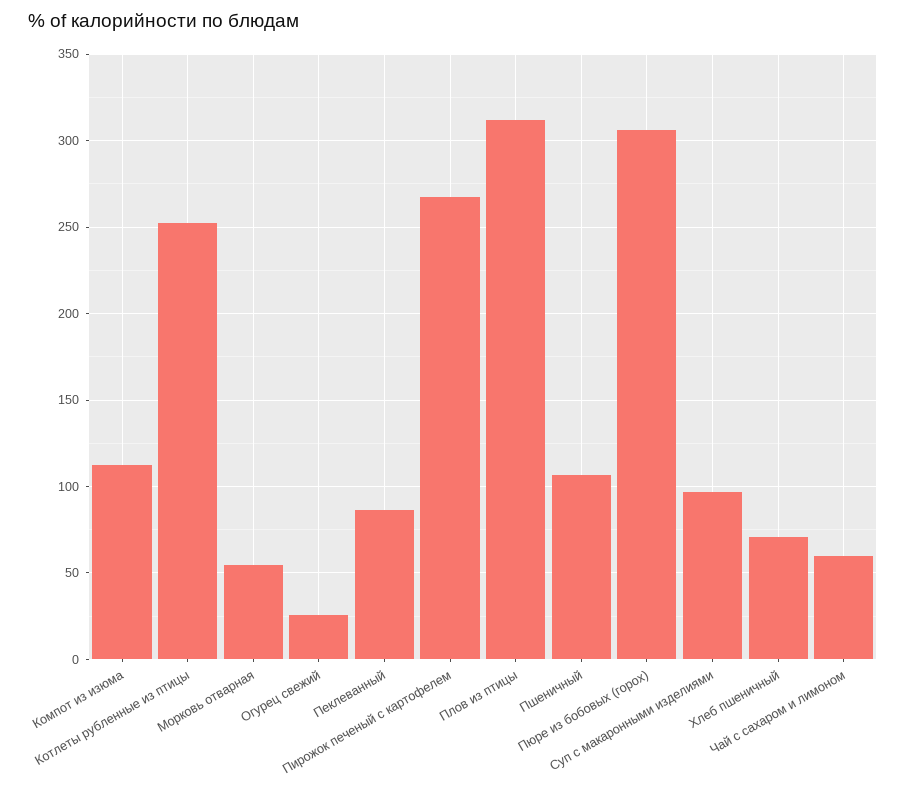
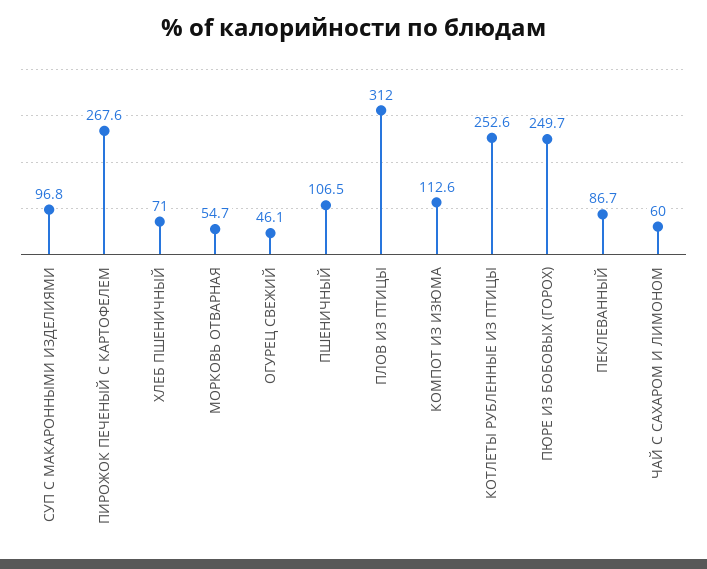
Огурец свежий: 25 -> 46.1
Пюре из бобовых (горох): 305 -> 249.7

